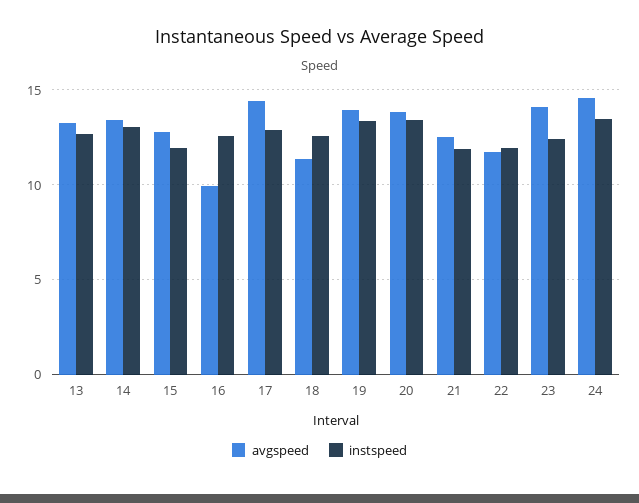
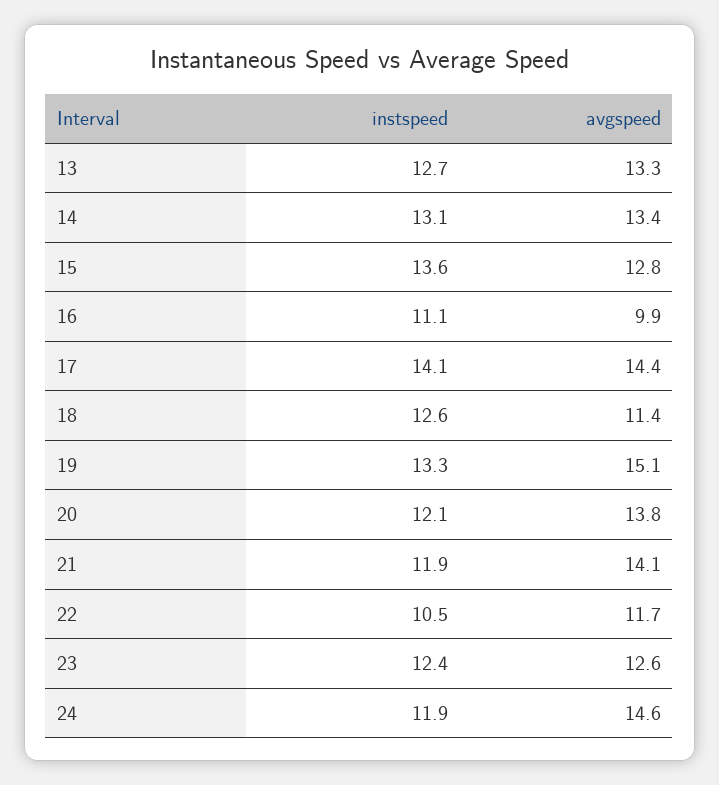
instspeed, 15: 12 -> 13.6
instspeed, 16: 12.5 -> 11.1
instspeed, 17: 13 -> 14.1
avgspeed, 19: 14 -> 15.1
instspeed, 20: 13.5 -> 12.1
avgspeed, 21: 12.5 -> 14.1
instspeed, 22: 12 -> 10.5
avgspeed, 23: 14 -> 12.6
instspeed, 24: 13.5 -> 11.9

